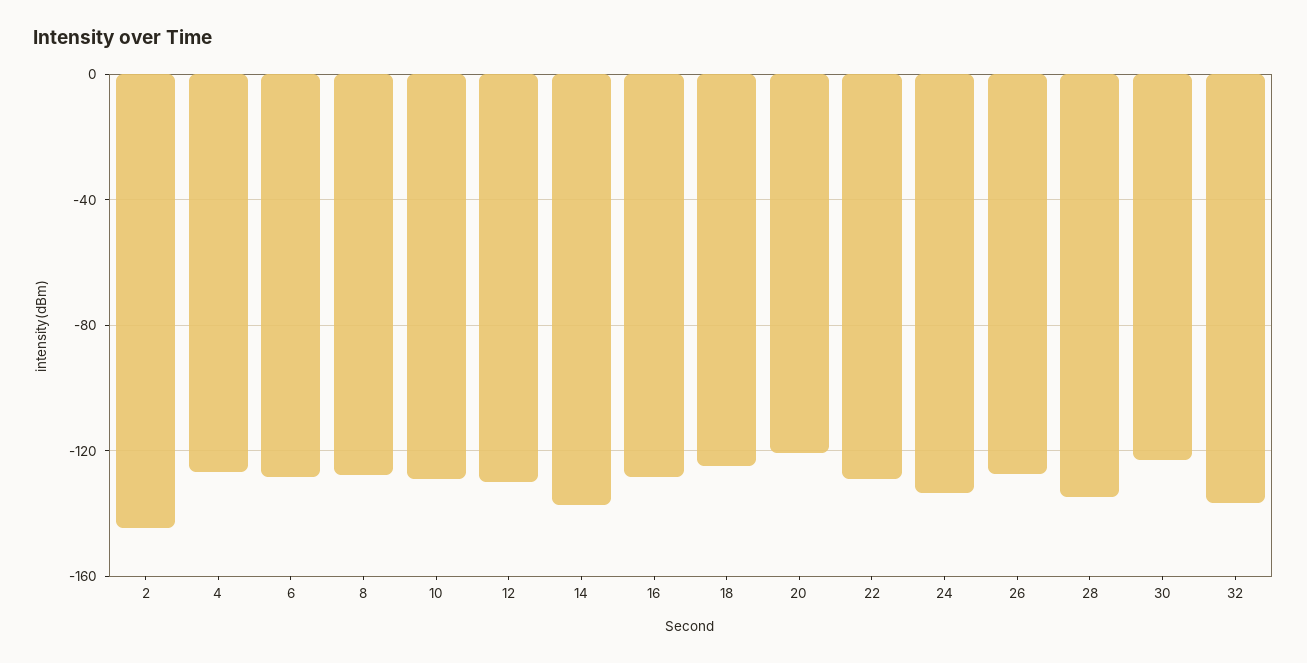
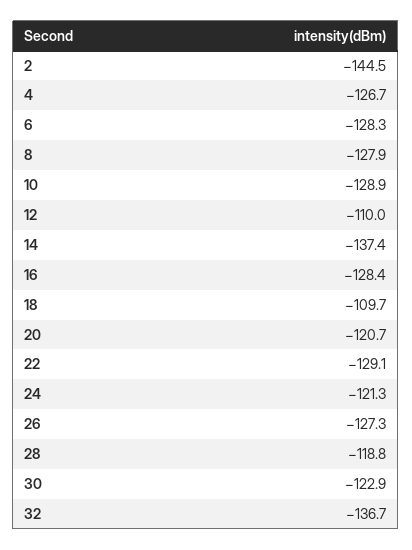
12: -130 -> -110
18: -125 -> -109.7
24: -135 -> -121.3
28: -135 -> -118.8

